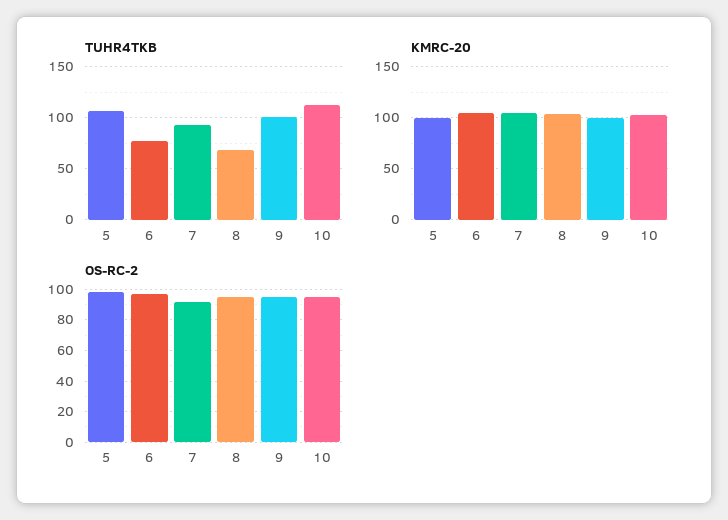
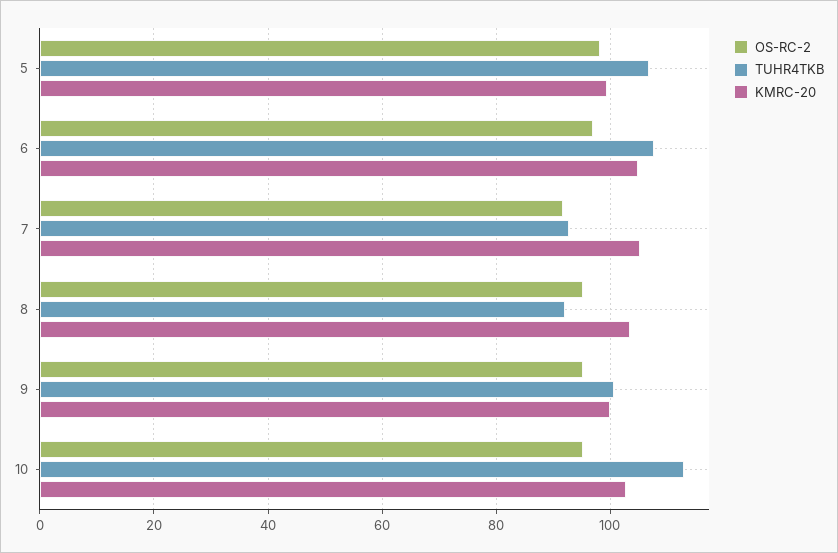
TUHR4TKB, 6: 80 -> 108
TUHR4TKB, 8: 70 -> 92

